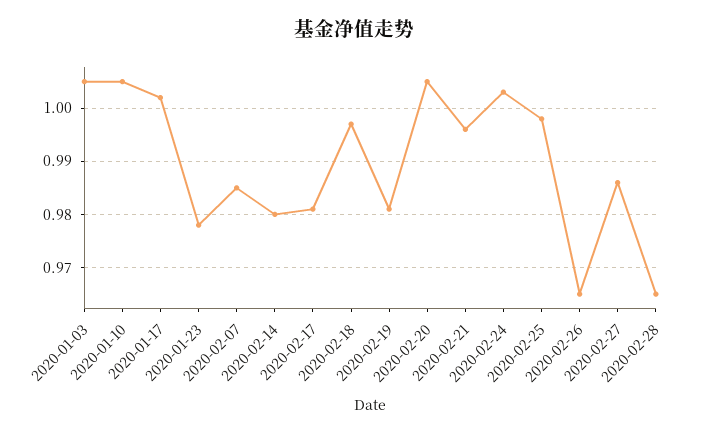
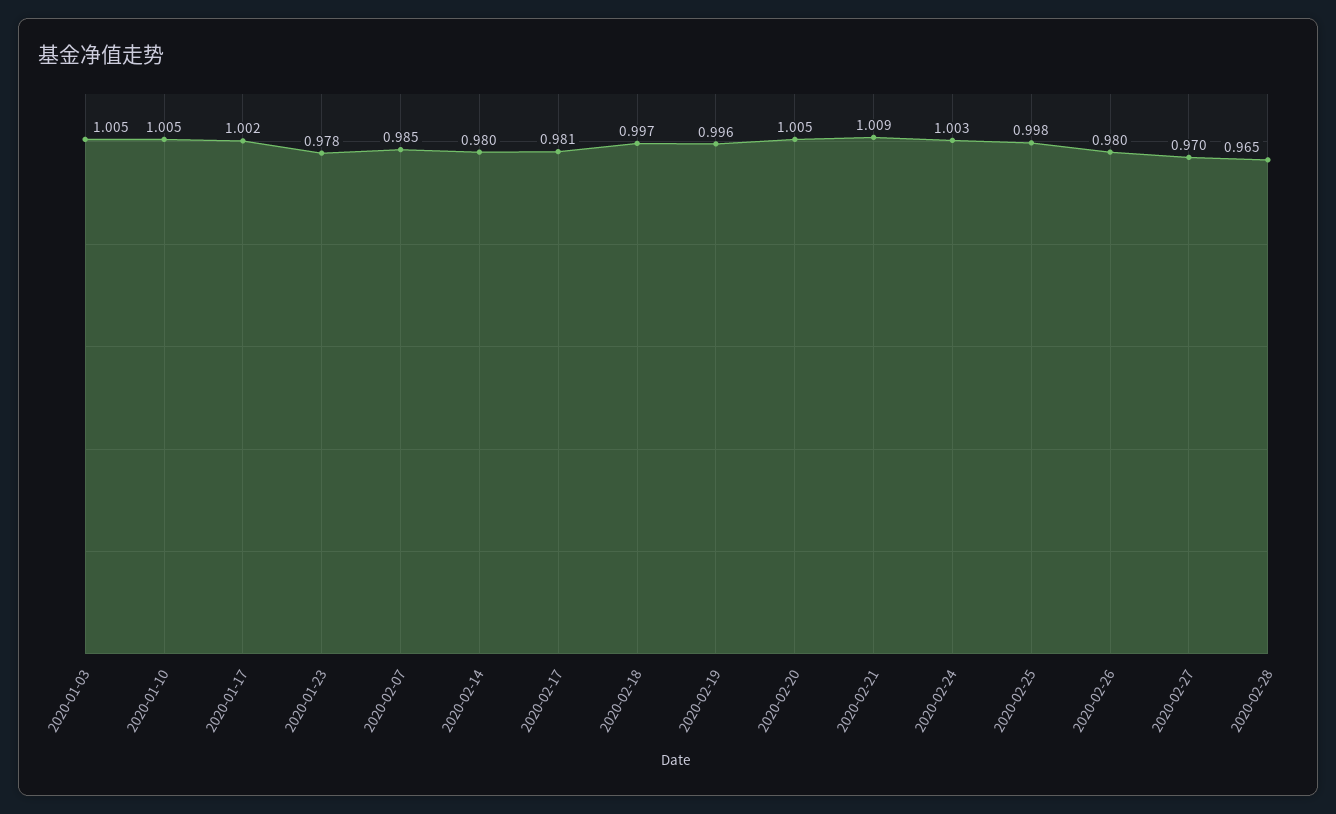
2020-02-19: 0.98 -> 0.996
2020-02-21: 0.995 -> 1.009
2020-02-26: 0.965 -> 0.98
2020-02-27: 0.985 -> 0.97

